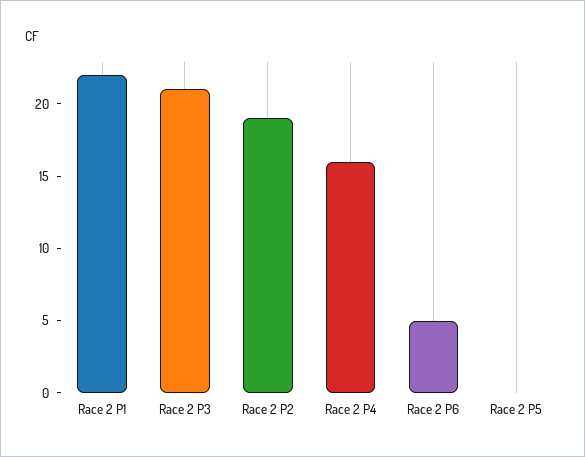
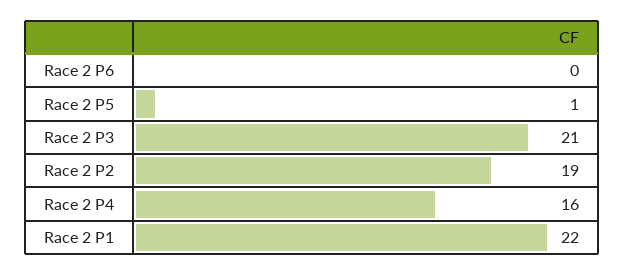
Race 2 P6: 5 -> 0
Race 2 P5: 0 -> 1

